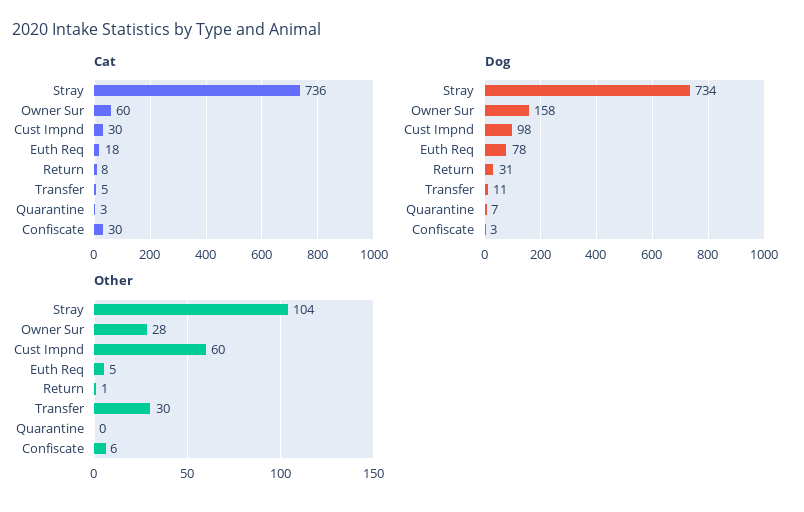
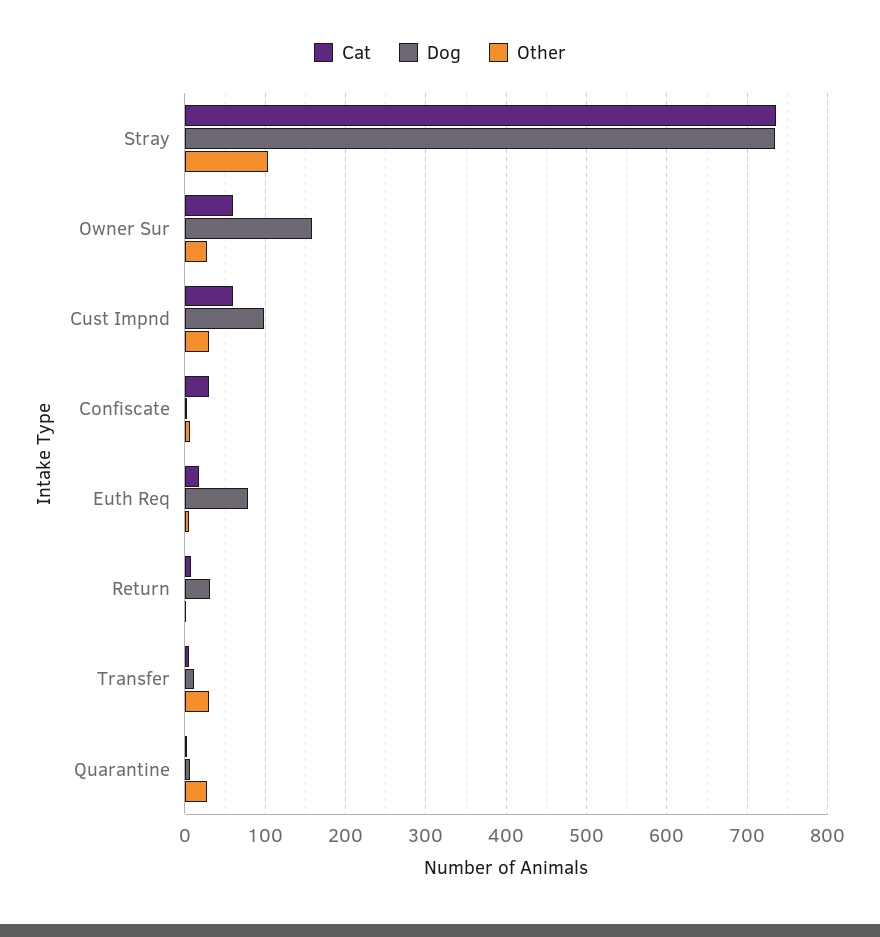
Cat, Cust Impnd: 30 -> 60
Other, Cust Impnd: 60 -> 30
Other, Quarantine: 0 -> 30

